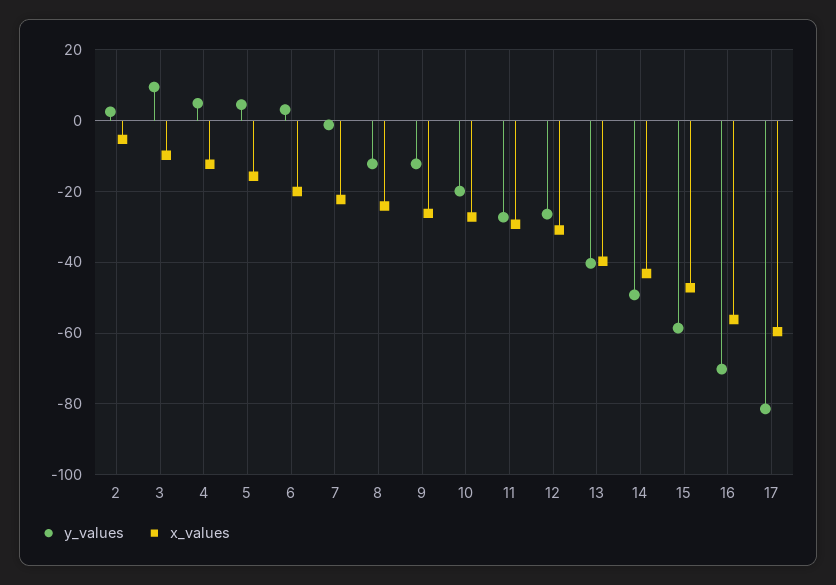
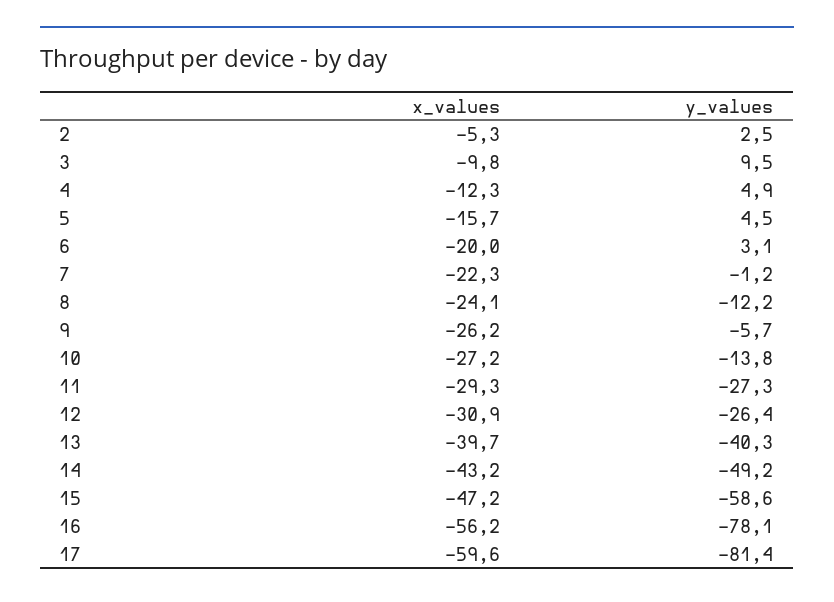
y_values, 9: -12 -> -5.7
y_values, 10: -20 -> -13.8
y_values, 16: -70 -> -78.1

